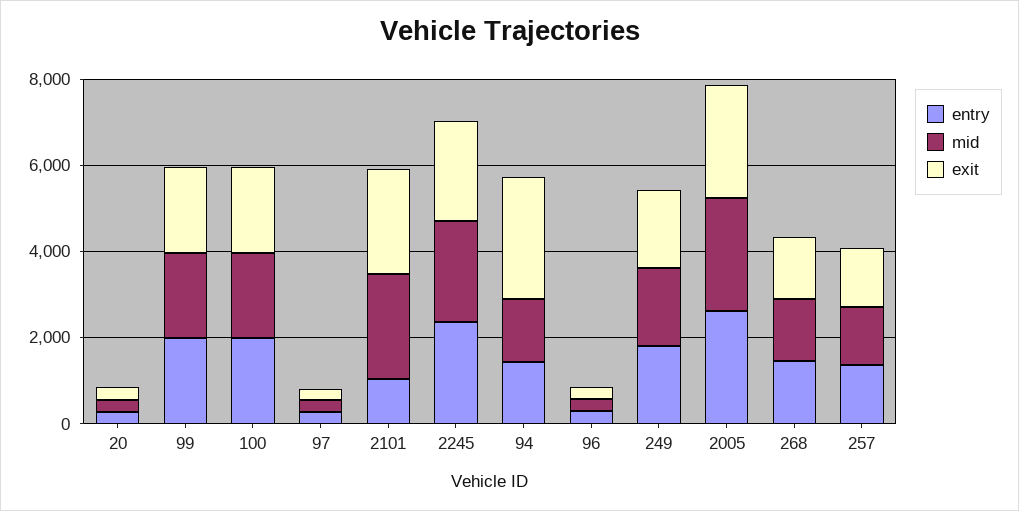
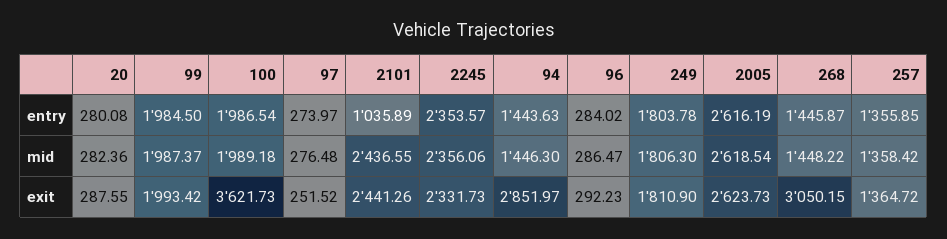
exit, 100: 2000 -> 3621.73
exit, 268: 1500 -> 3050.15

